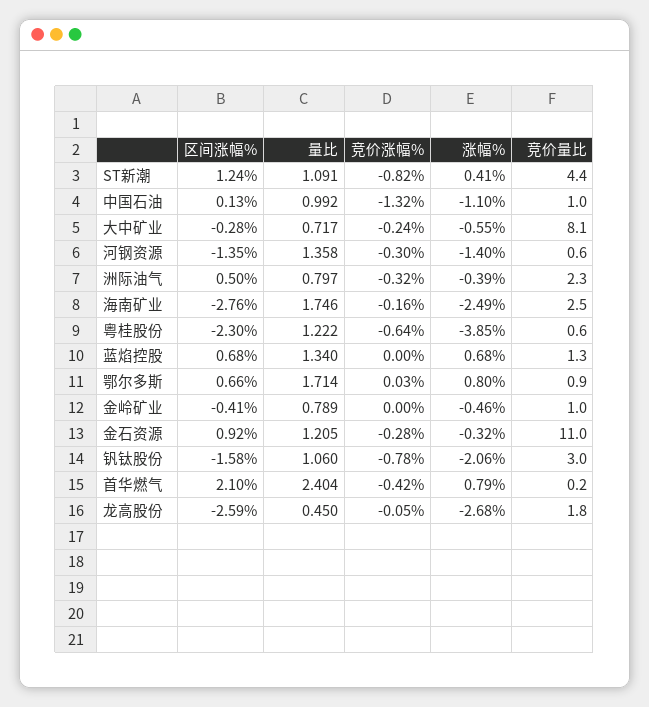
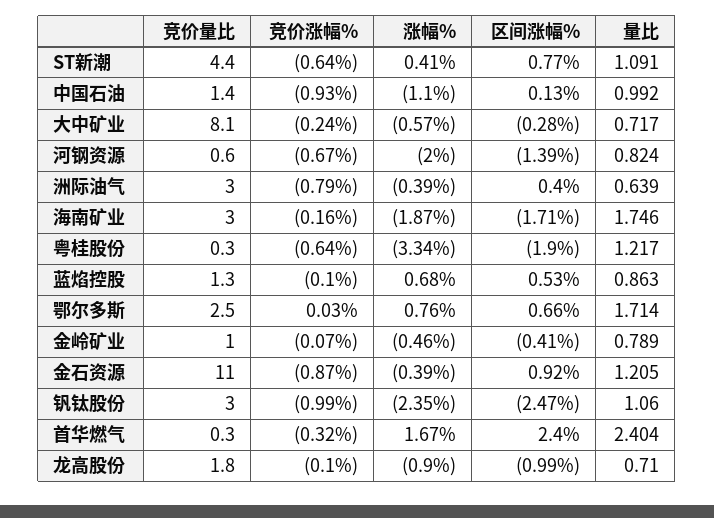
区间涨幅%, ST新潮: 1.24 -> 0.77
竞价涨幅%, ST新潮: -0.82 -> -0.64
竞价涨幅%, 中国石油: -1.32 -> -0.93
竞价量比, 中国石油: 1 -> 1.4
涨幅%, 大中矿业: -0.55 -> -0.57
区间涨幅%, 河钢资源: -1.35 -> -1.39
量比, 河钢资源: 1.358 -> 0.824
竞价涨幅%, 河钢资源: -0.3 -> -0.67
涨幅%, 河钢资源: -1.4 -> -2
区间涨幅%, 洲际油气: 0.5 -> 0.4
量比, 洲际油气: 0.797 -> 0.639
竞价涨幅%, 洲际油气: -0.32 -> -0.79
竞价量比, 洲际油气: 2.3 -> 3
区间涨幅%, 海南矿业: -2.76 -> -1.71
涨幅%, 海南矿业: -2.49 -> -1.87
竞价量比, 海南矿业: 2.5 -> 3
区间涨幅%, 粤桂股份: -2.3 -> -1.9
量比, 粤桂股份: 1.222 -> 1.217
涨幅%, 粤桂股份: -3.85 -> -3.34
竞价量比, 粤桂股份: 0.6 -> 0.3
区间涨幅%, 蓝焰控股: 0.68 -> 0.53
量比, 蓝焰控股: 1.34 -> 0.863
竞价涨幅%, 蓝焰控股: 0 -> -0.1
涨幅%, 鄂尔多斯: 0.8 -> 0.76
竞价量比, 鄂尔多斯: 0.9 -> 2.5
竞价涨幅%, 金岭矿业: 0 -> -0.07
竞价涨幅%, 金石资源: -0.28 -> -0.87
涨幅%, 金石资源: -0.32 -> -0.39
区间涨幅%, 钒钛股份: -1.58 -> -2.47
竞价涨幅%, 钒钛股份: -0.78 -> -0.99
涨幅%, 钒钛股份: -2.06 -> -2.35
区间涨幅%, 首华燃气: 2.1 -> 2.4
竞价涨幅%, 首华燃气: -0.42 -> -0.32
涨幅%, 首华燃气: 0.79 -> 1.67
竞价量比, 首华燃气: 0.2 -> 0.3
区间涨幅%, 龙高股份: -2.59 -> -0.99
量比, 龙高股份: 0.45 -> 0.71
竞价涨幅%, 龙高股份: -0.05 -> -0.1
涨幅%, 龙高股份: -2.68 -> -0.9

